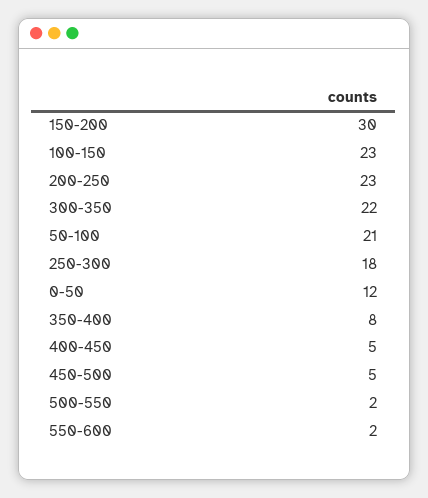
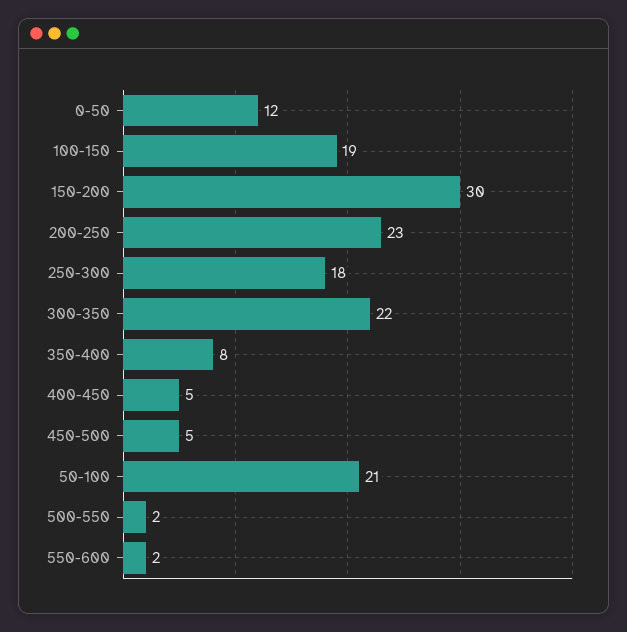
100-150: 23 -> 19

